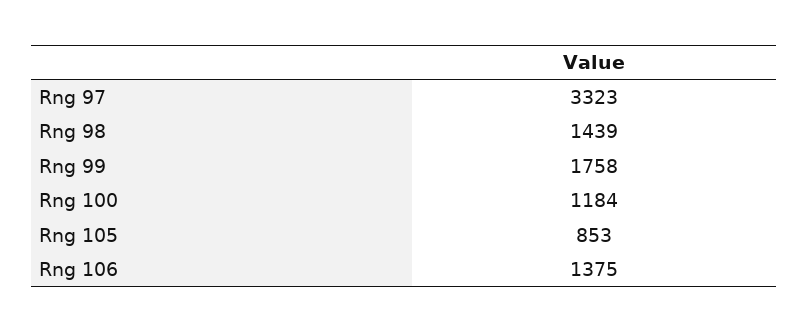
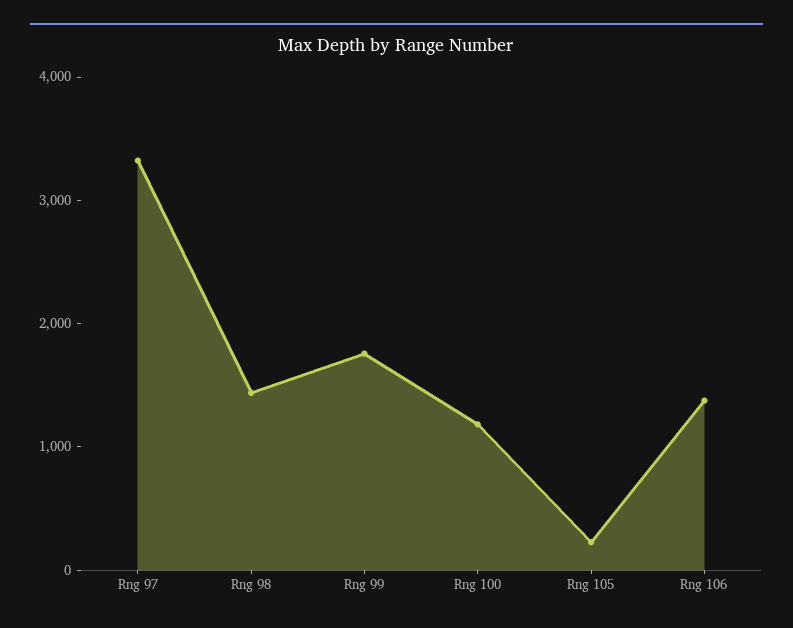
Rng 105: 853 -> 200

